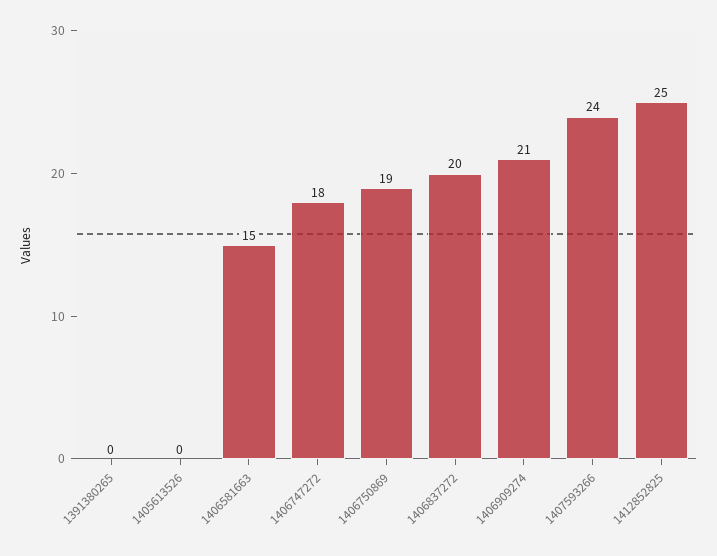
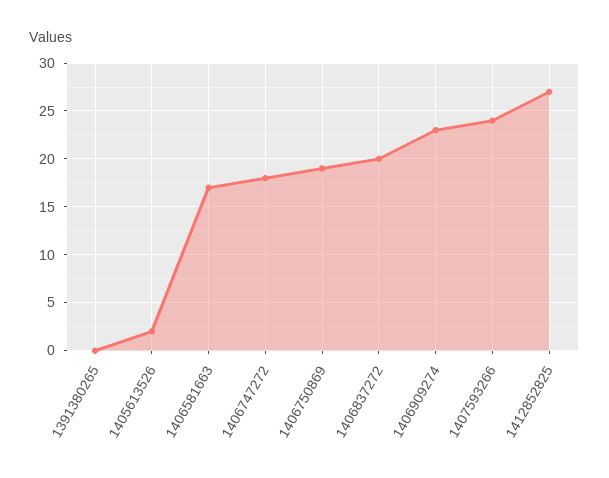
1405613526: 0 -> 2
1406581663: 15 -> 17
1406909274: 21 -> 23
1412852825: 25 -> 27

